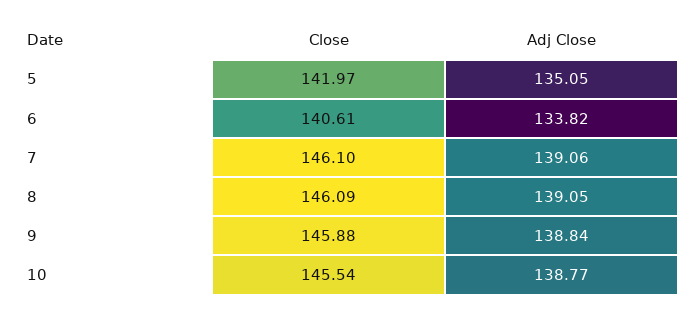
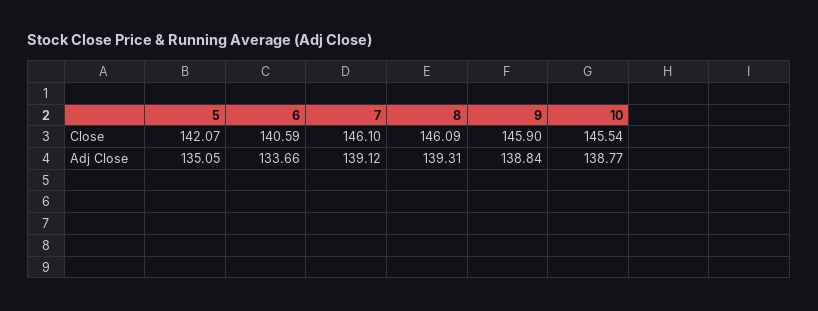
Close, 5: 141.97 -> 142.07
Close, 6: 140.61 -> 140.59
Adj Close, 6: 133.82 -> 133.66
Adj Close, 7: 139.06 -> 139.12
Adj Close, 8: 139.05 -> 139.31
Close, 9: 145.88 -> 145.9

